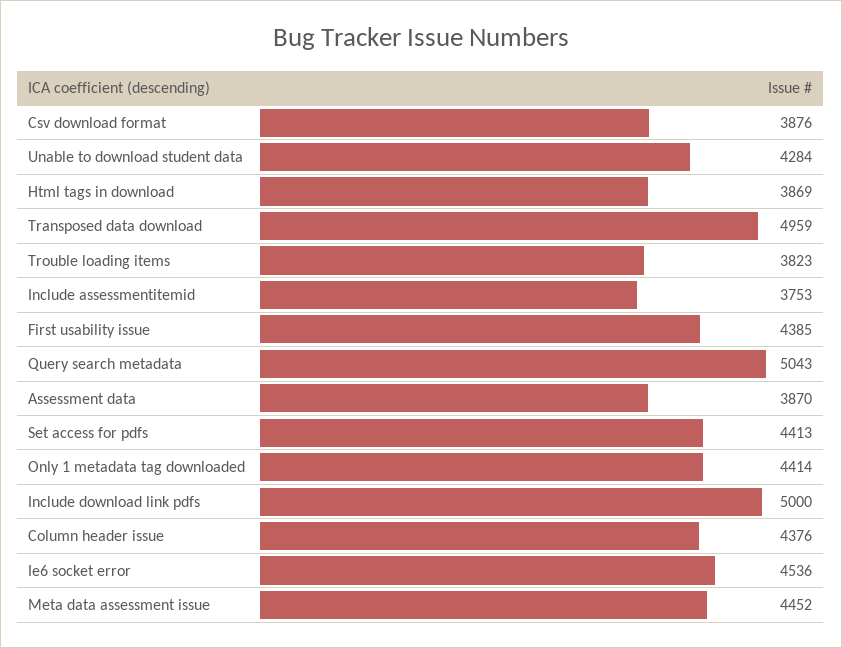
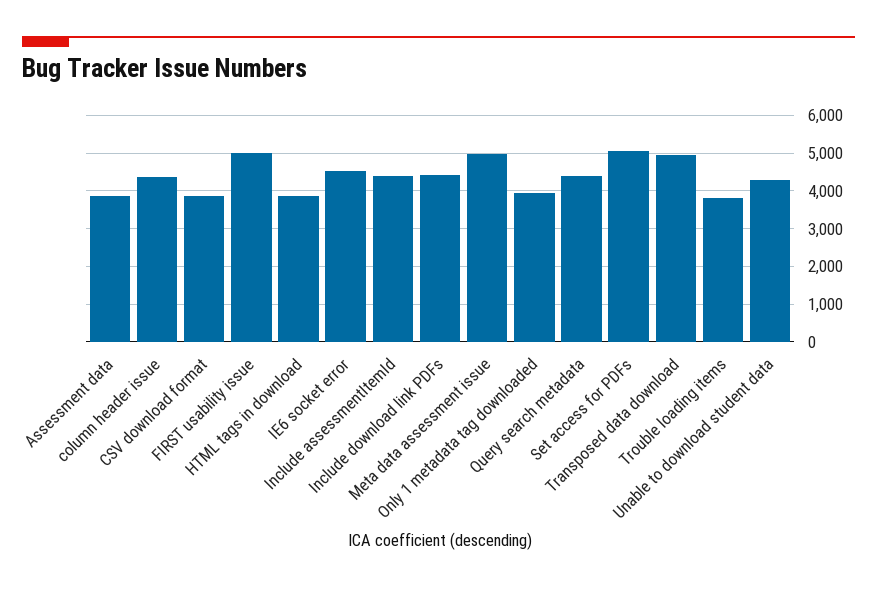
Include assessmentitemid: 3753 -> 4400
First usability issue: 4385 -> 5000
Query search metadata: 5043 -> 4400
Set access for pdfs: 4413 -> 5000
Only 1 metadata tag downloaded: 4414 -> 4000
Include download link pdfs: 5000 -> 4400
Meta data assessment issue: 4452 -> 5000

